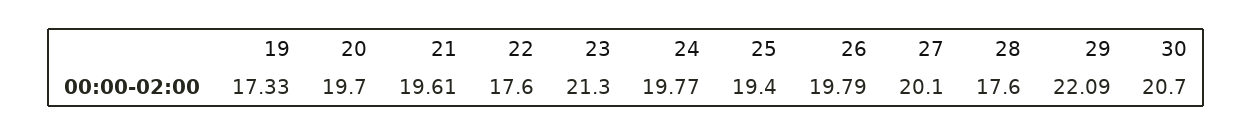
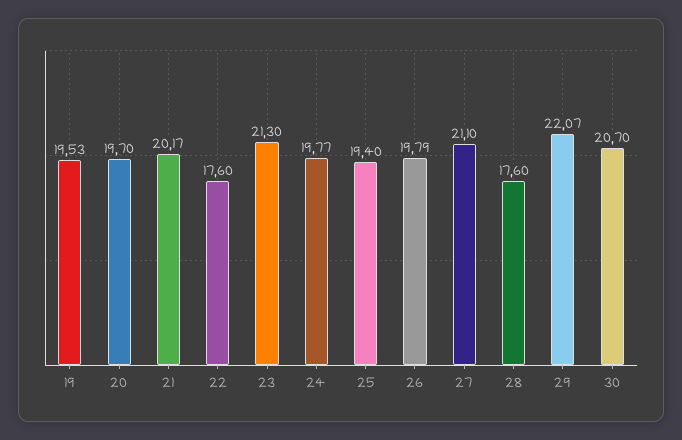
19: 17.33 -> 19.53
21: 19.61 -> 20.17
27: 20.1 -> 21.1
29: 22.09 -> 22.07

